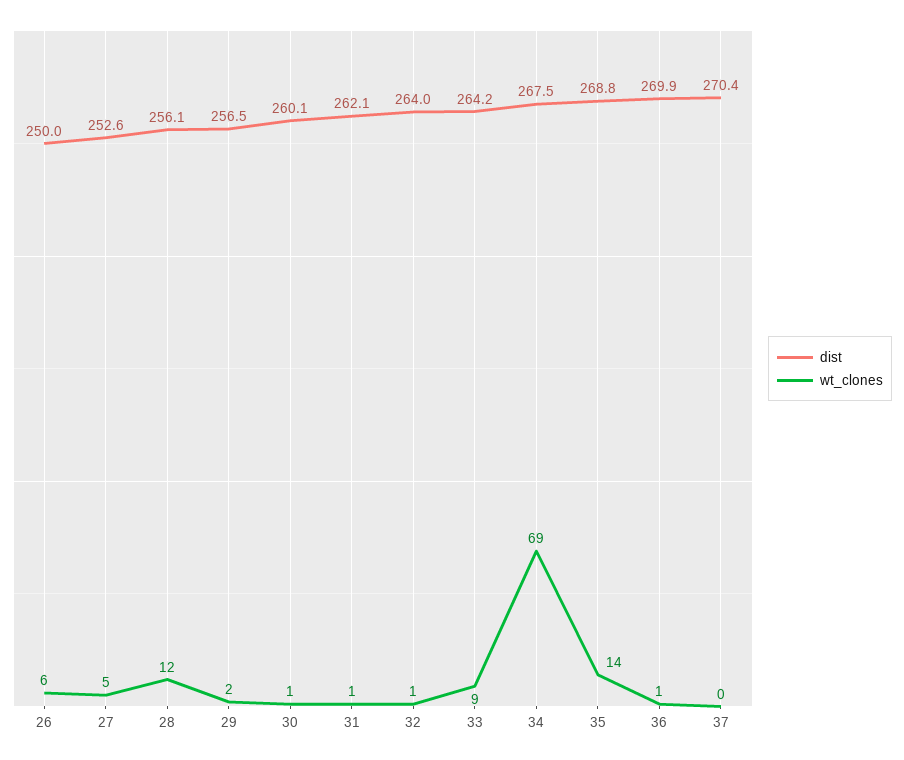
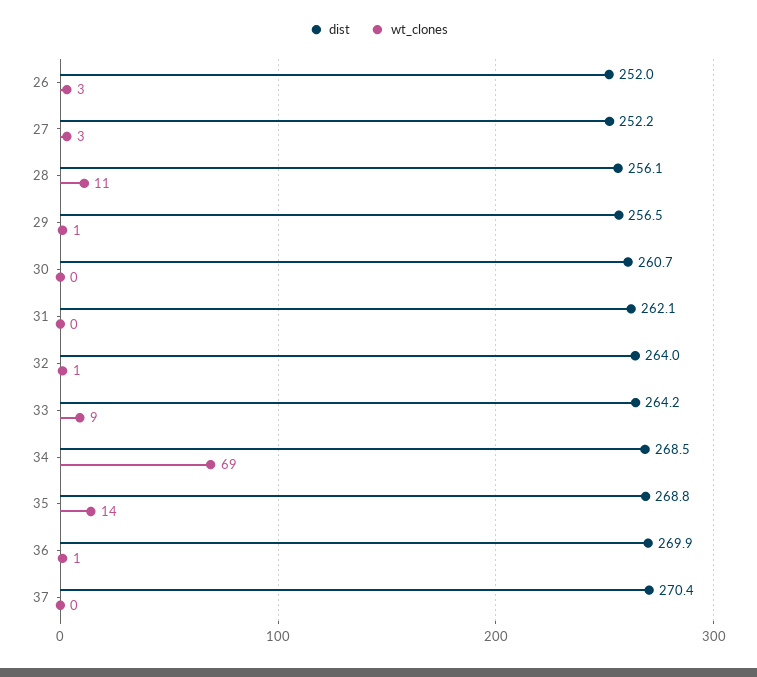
dist, 26: 250 -> 252
wt_clones, 26: 6 -> 3
dist, 27: 252.6 -> 252.2
wt_clones, 27: 5 -> 3
wt_clones, 28: 12 -> 11
wt_clones, 29: 2 -> 1
dist, 30: 260.1 -> 260.7
wt_clones, 30: 1 -> 0
wt_clones, 31: 1 -> 0
dist, 34: 267.5 -> 268.5

